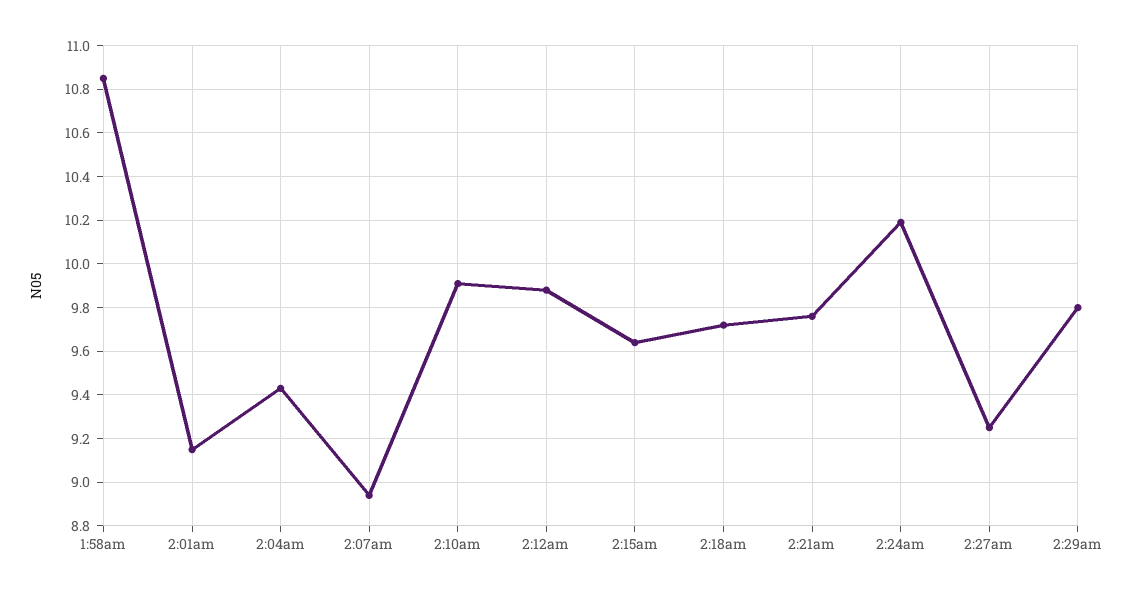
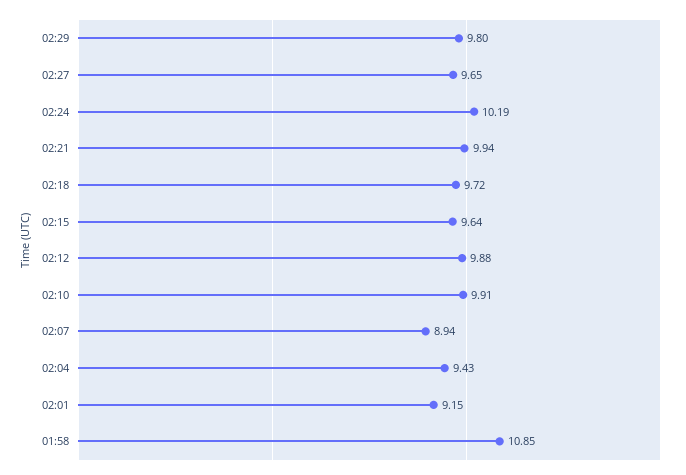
2:21am: 9.75 -> 9.94
2:27am: 9.25 -> 9.65

